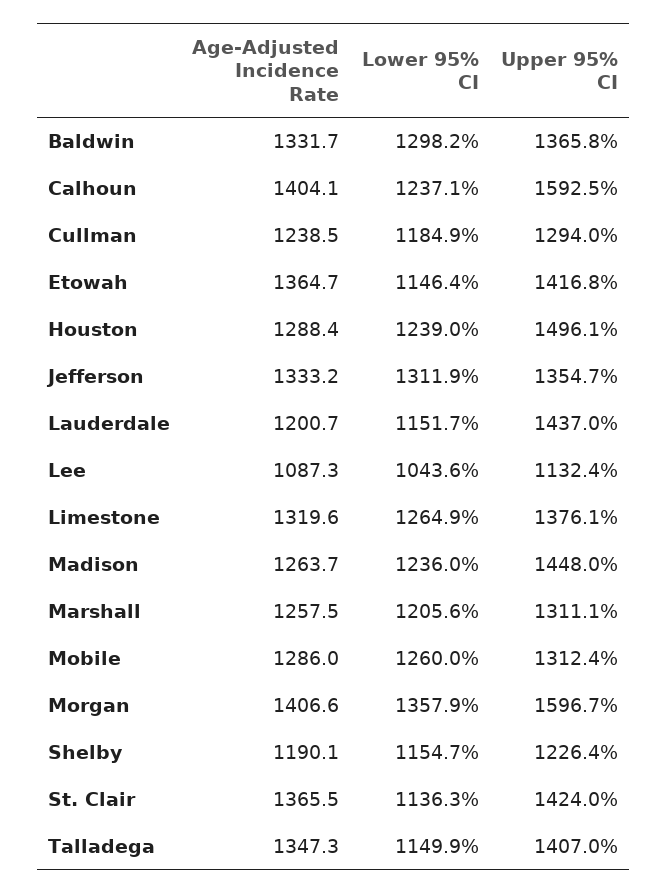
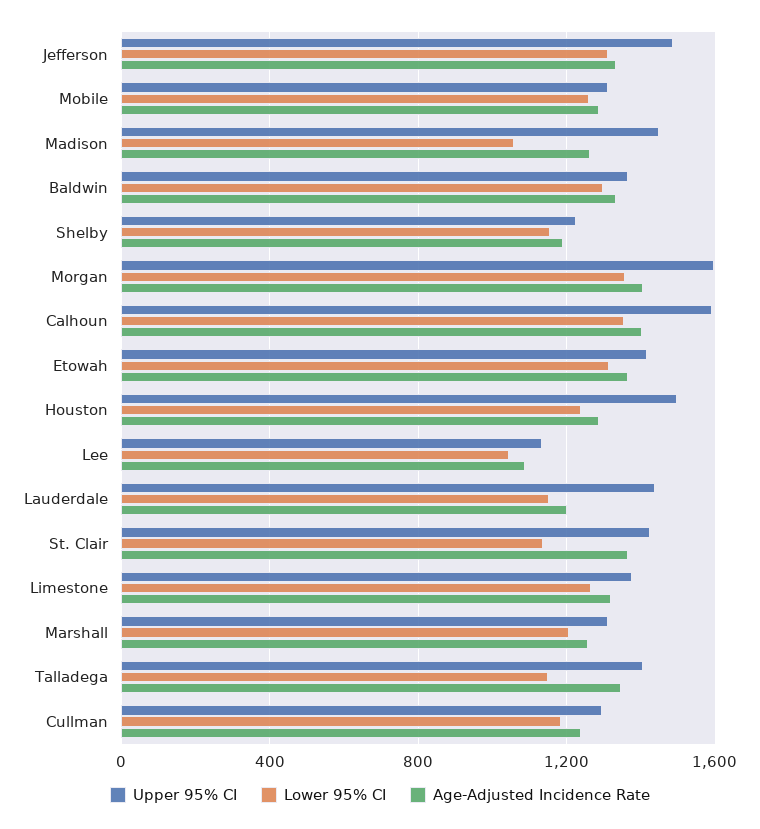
Lower 95% CI, Calhoun: 1237.1 -> 1350
Lower 95% CI, Etowah: 1146.4 -> 1300
Upper 95% CI, Jefferson: 1354.7 -> 1500
Lower 95% CI, Madison: 1236 -> 1050

